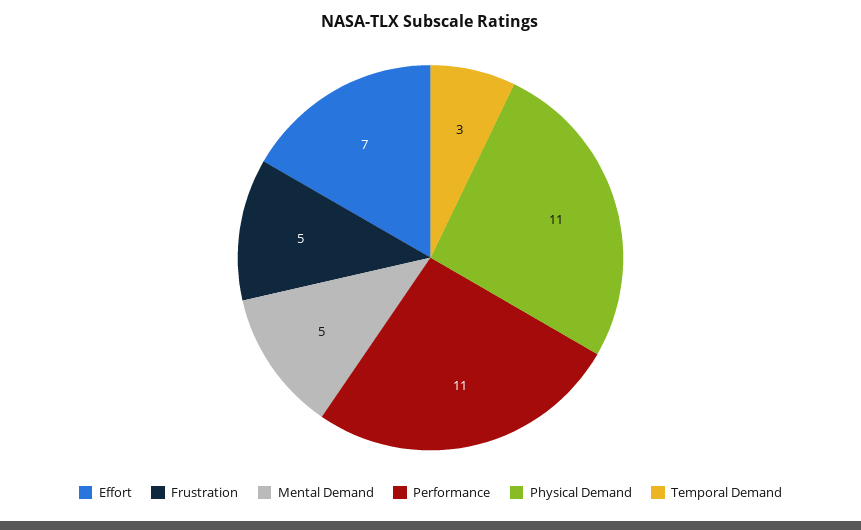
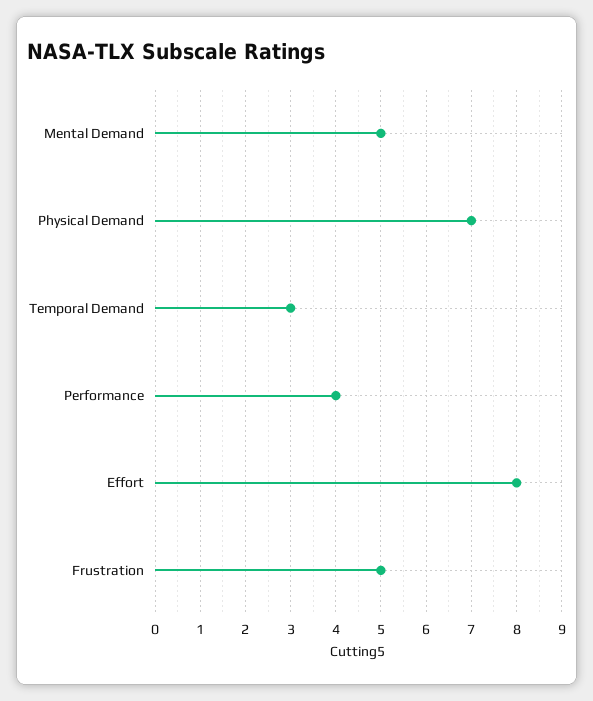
Effort: 7 -> 8
Performance: 11 -> 4
Physical Demand: 11 -> 7

